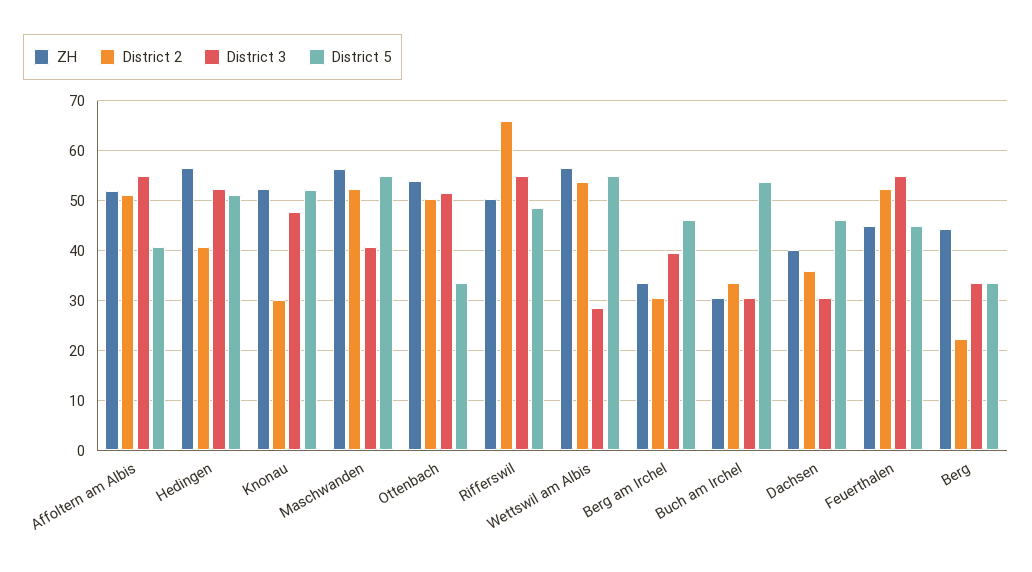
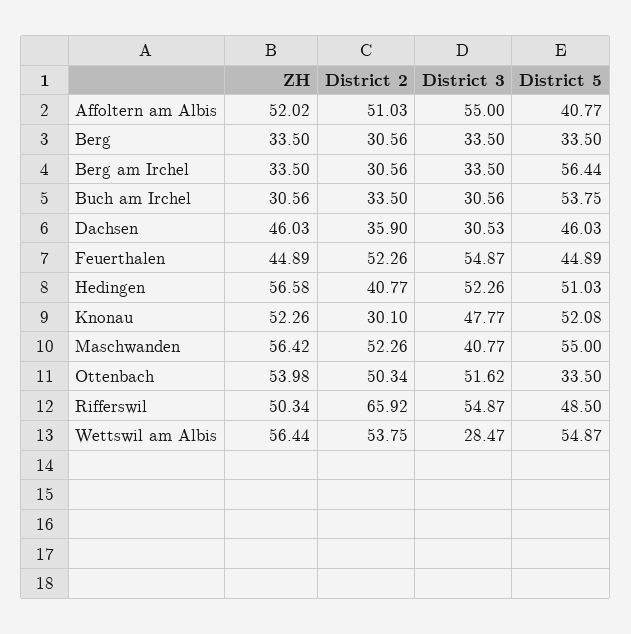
District 3, Berg am Irchel: 40 -> 33.5
District 5, Berg am Irchel: 46 -> 56.44
ZH, Dachsen: 40 -> 46.03
ZH, Berg: 44 -> 33.5
District 2, Berg: 22 -> 30.56

